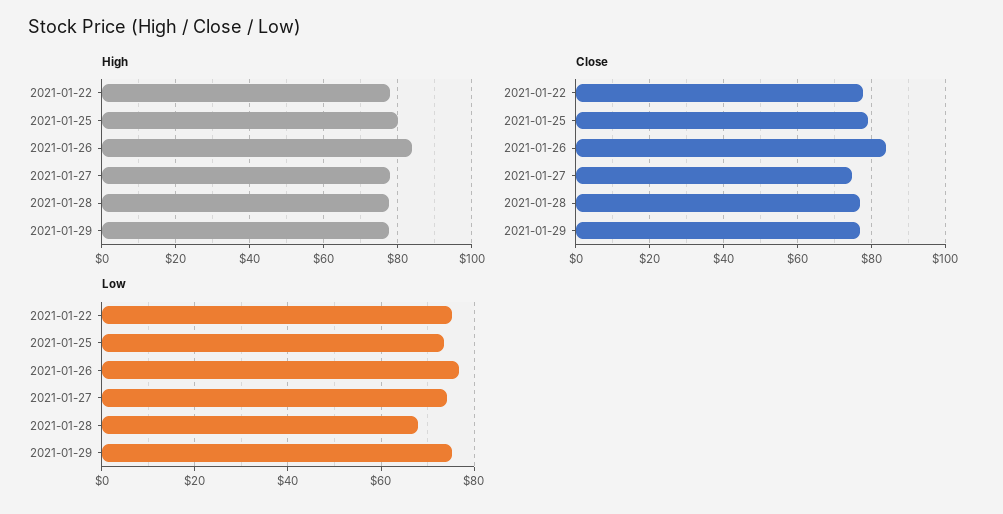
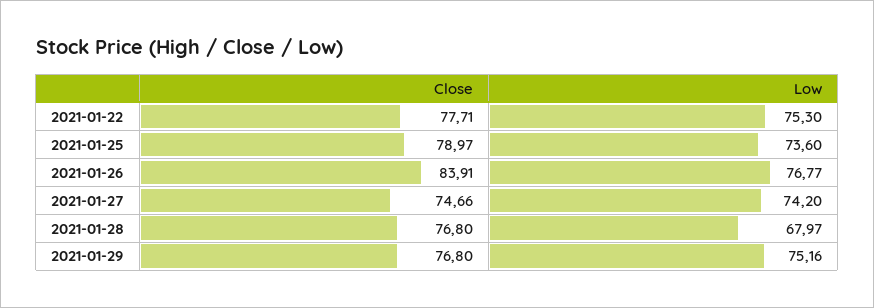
High, 2021-01-22: 78 -> none
High, 2021-01-25: 80 -> none
High, 2021-01-26: 84 -> none
High, 2021-01-27: 78 -> none
High, 2021-01-28: 78 -> none
High, 2021-01-29: 78 -> none

